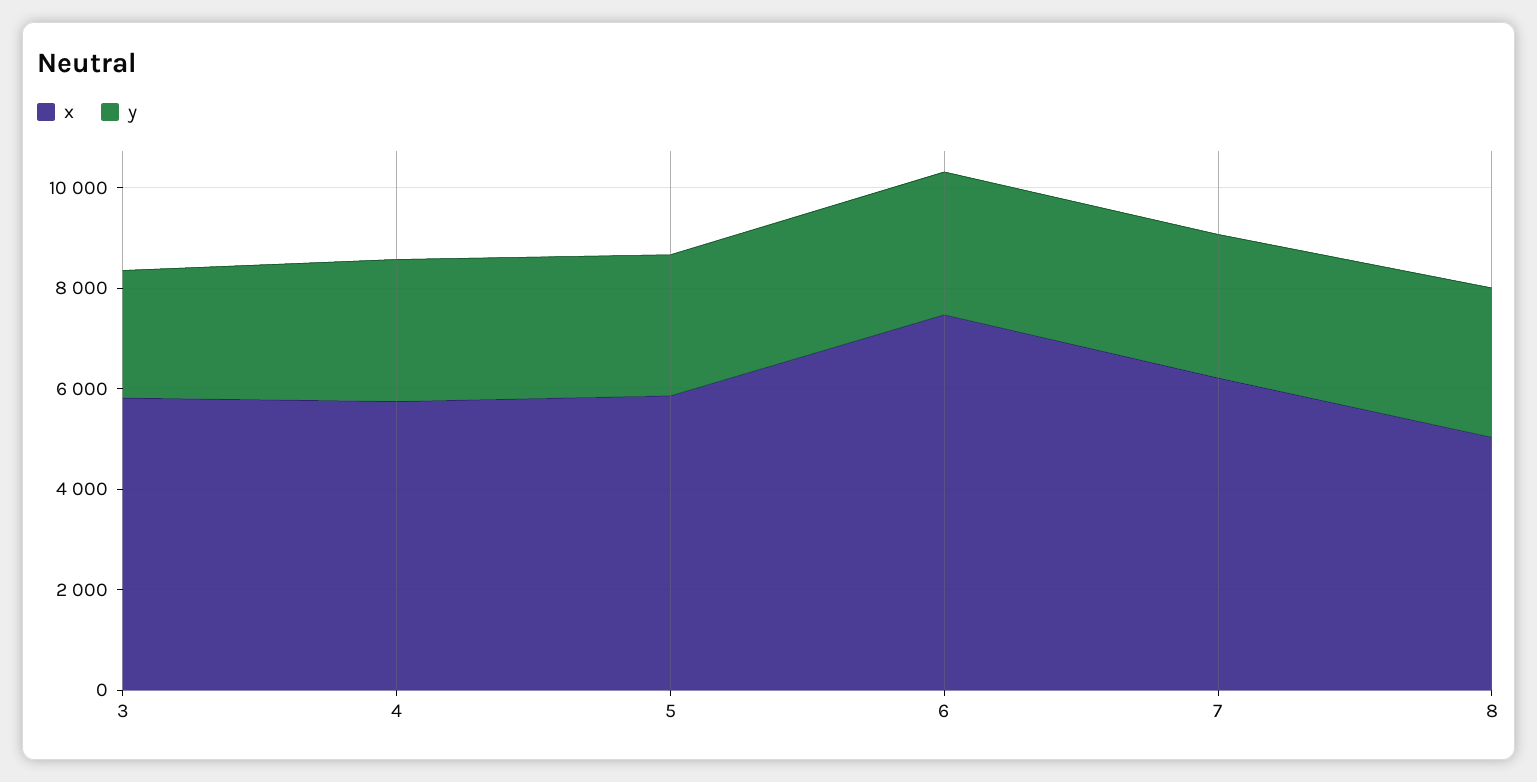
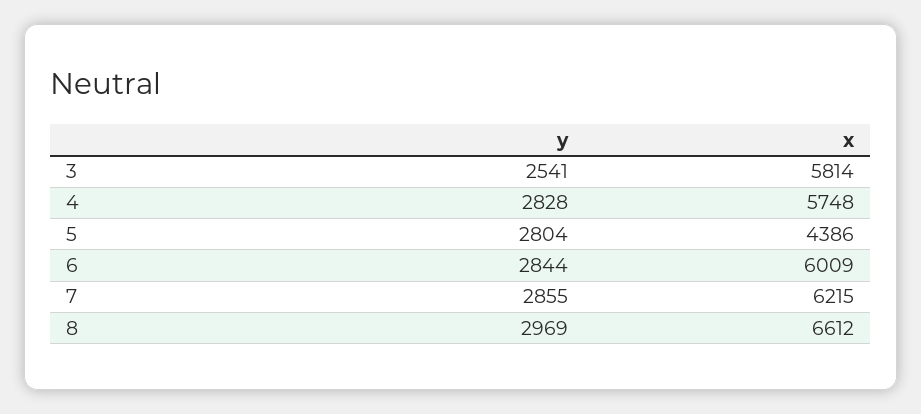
x, 5: 6000 -> 4386
x, 6: 7500 -> 6009
x, 8: 5000 -> 6612

